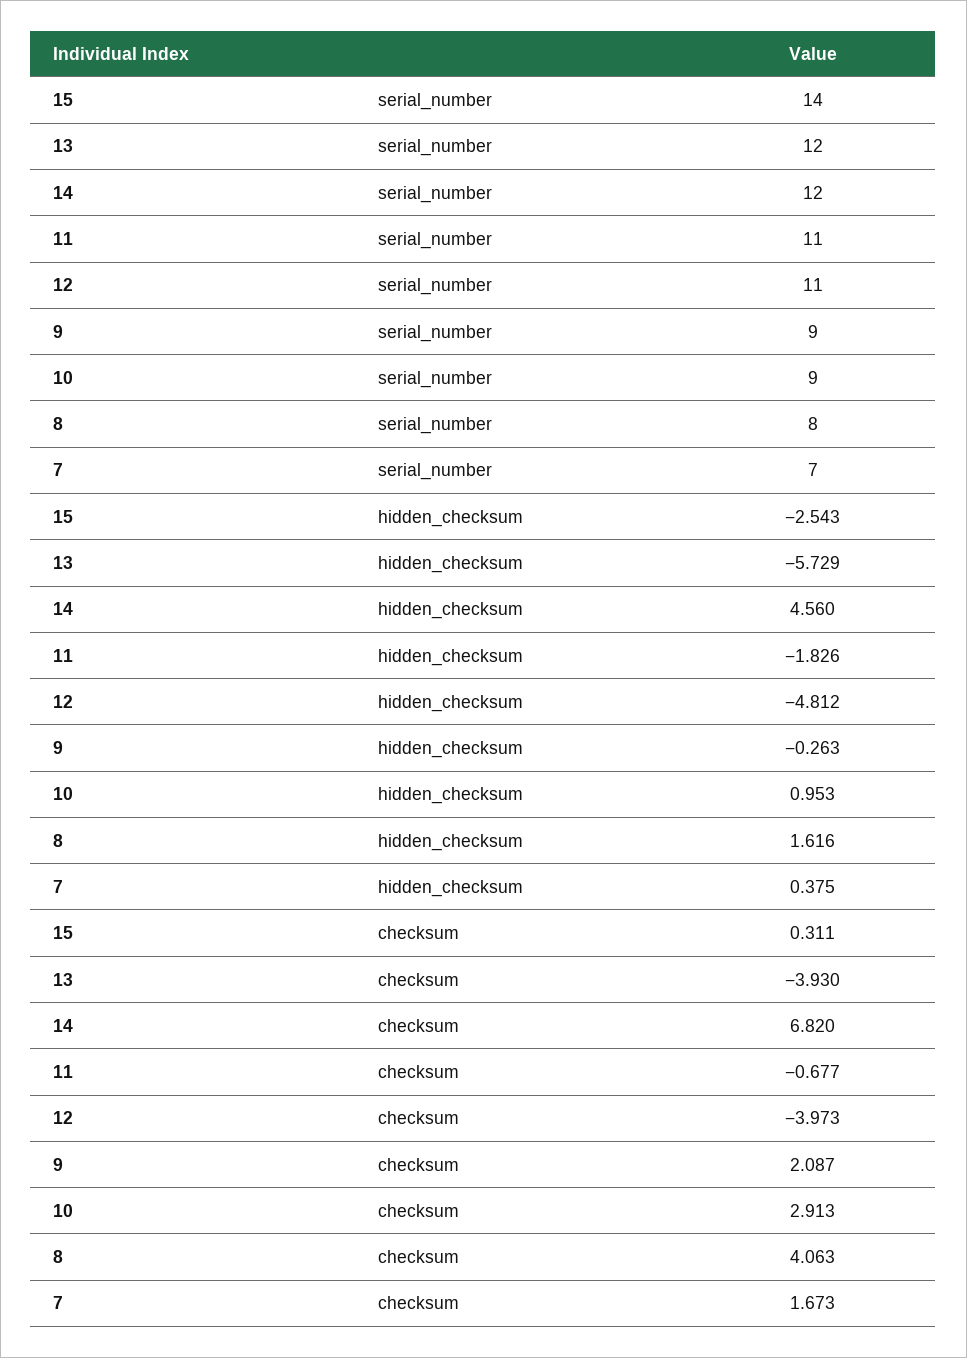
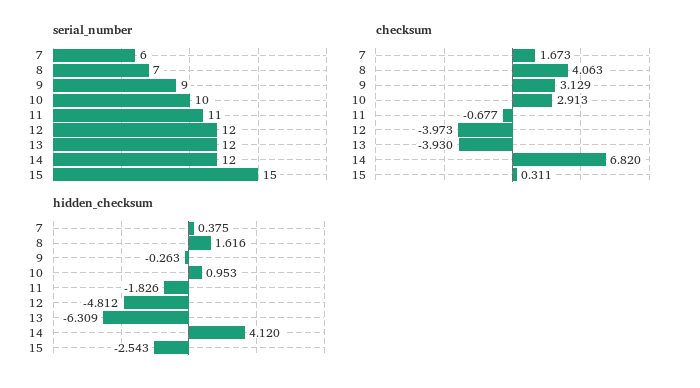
serial_number, 15: 14 -> 15
serial_number, 12: 11 -> 12
serial_number, 10: 9 -> 10
serial_number, 8: 8 -> 7
serial_number, 7: 7 -> 6
hidden_checksum, 13: -5.729 -> -6.309
hidden_checksum, 14: 4.56 -> 4.12
checksum, 9: 2.087 -> 3.129

